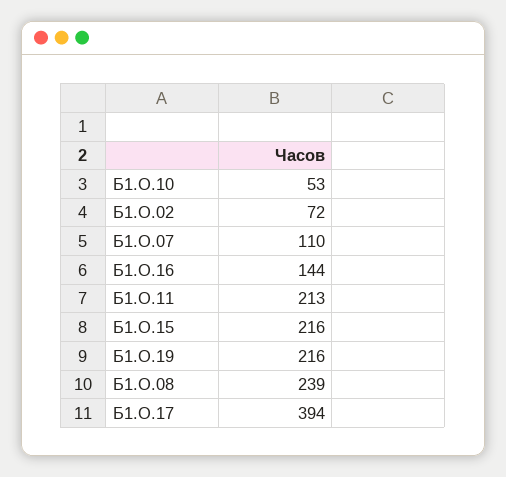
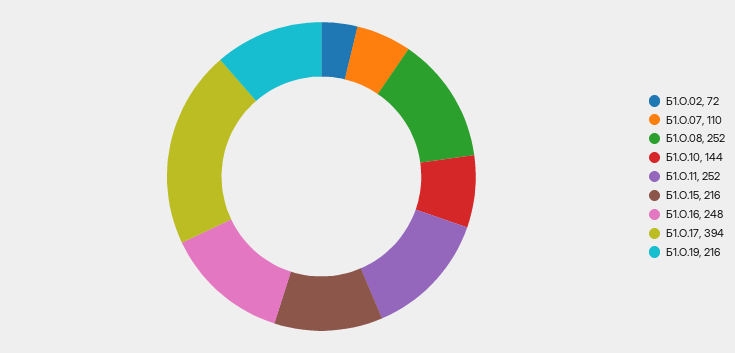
Б1.О.10: 53 -> 144
Б1.О.16: 144 -> 248
Б1.О.11: 213 -> 252
Б1.О.08: 239 -> 252

